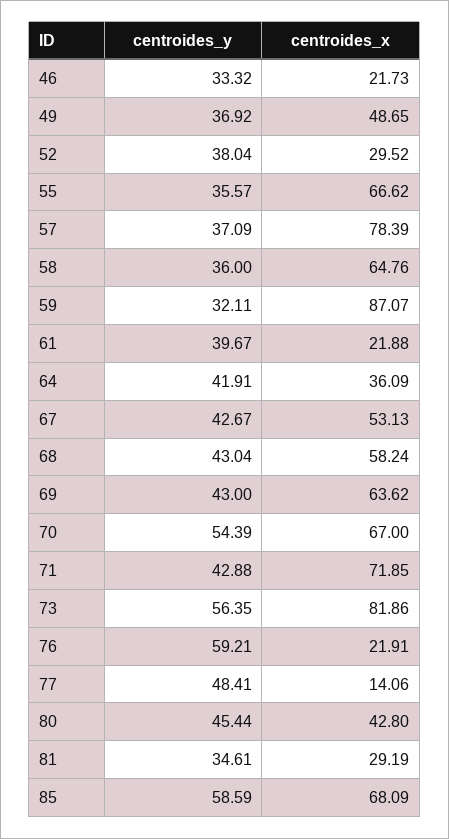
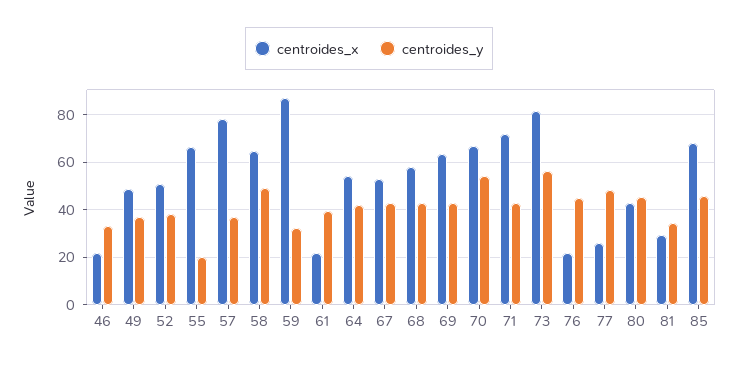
centroides_x, 52: 29.52 -> 50
centroides_y, 55: 35.57 -> 20
centroides_y, 58: 36 -> 50
centroides_x, 64: 36.09 -> 55
centroides_y, 76: 59.21 -> 45
centroides_x, 77: 14.06 -> 25
centroides_y, 85: 58.59 -> 45

